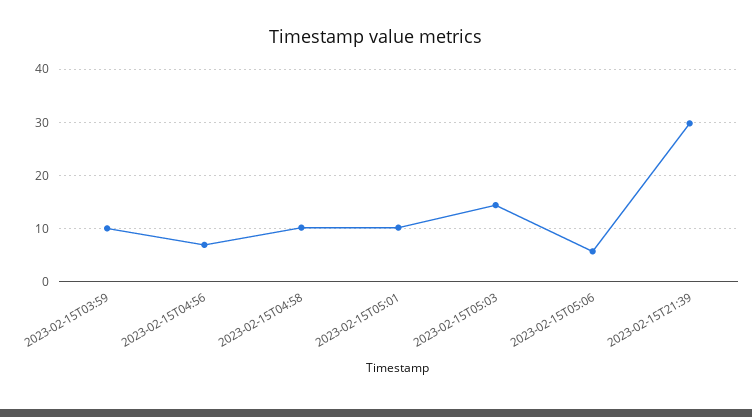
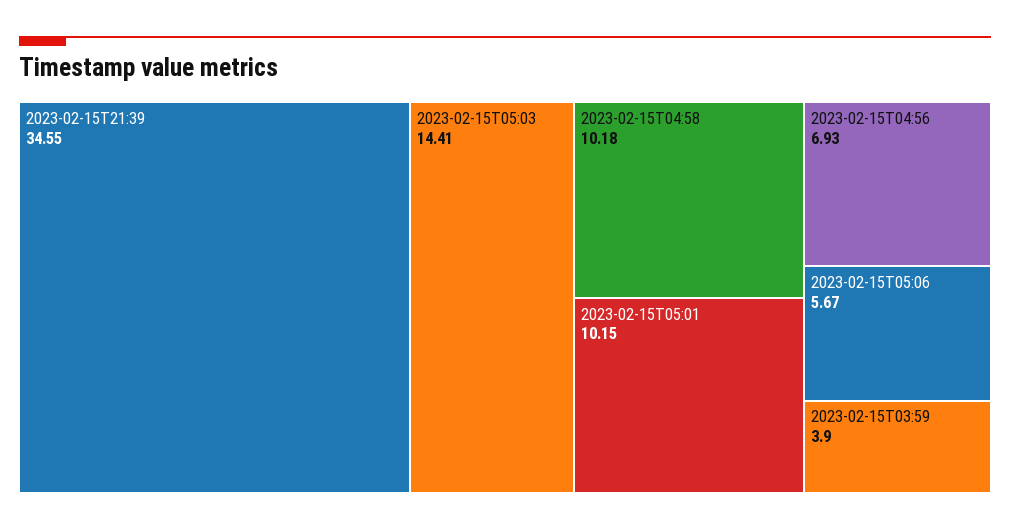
2023-02-15T03:59: 10 -> 3.9
2023-02-15T21:39: 30 -> 34.55

